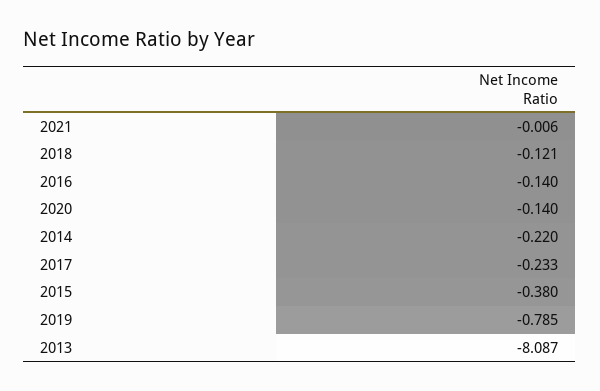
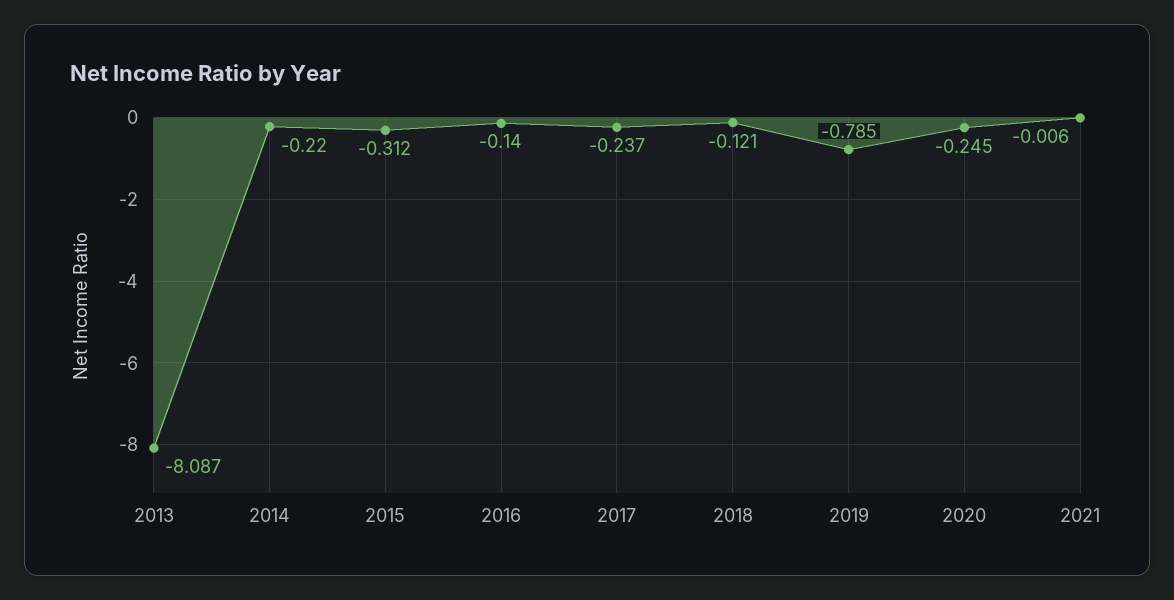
2020: -0.14 -> -0.245
2017: -0.233 -> -0.237
2015: -0.38 -> -0.312

